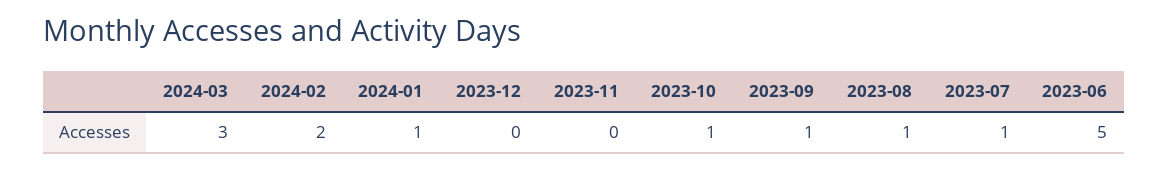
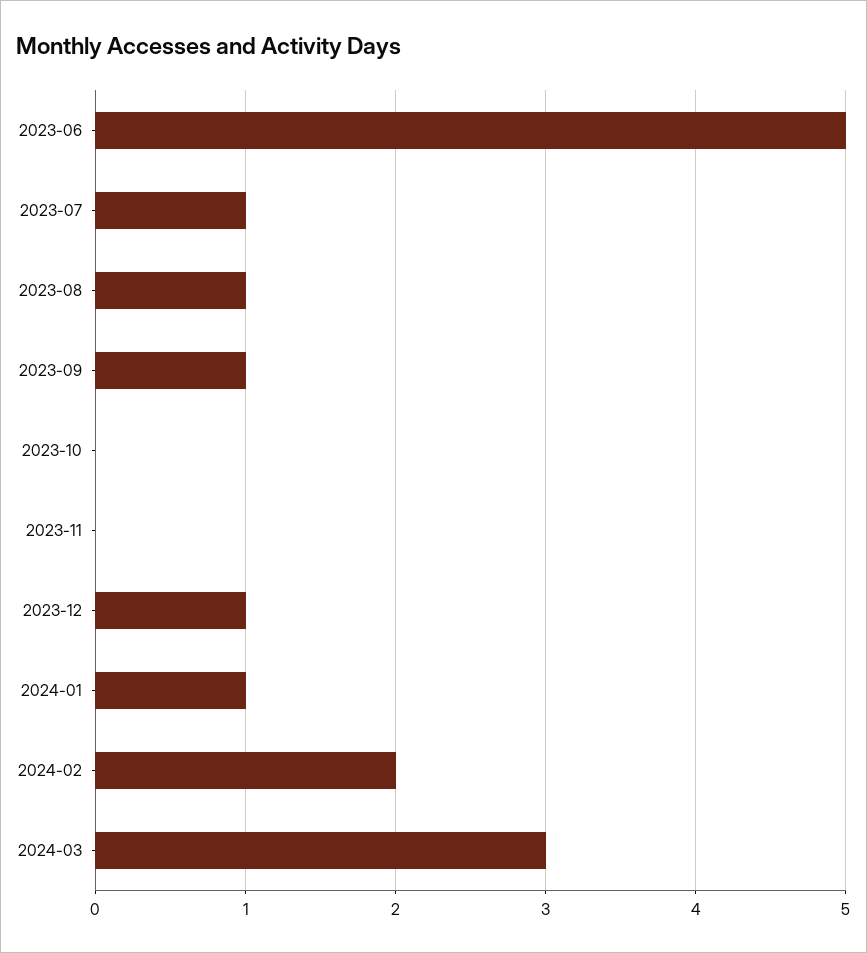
2023-12: 0 -> 1
2023-10: 1 -> 0

